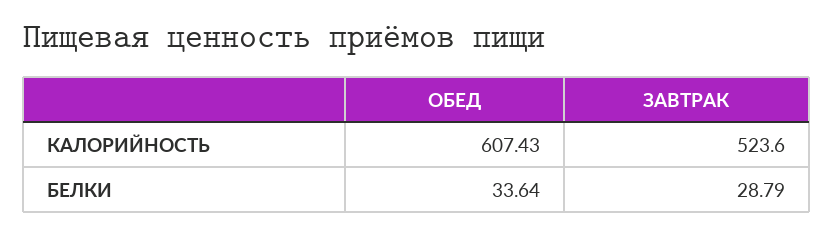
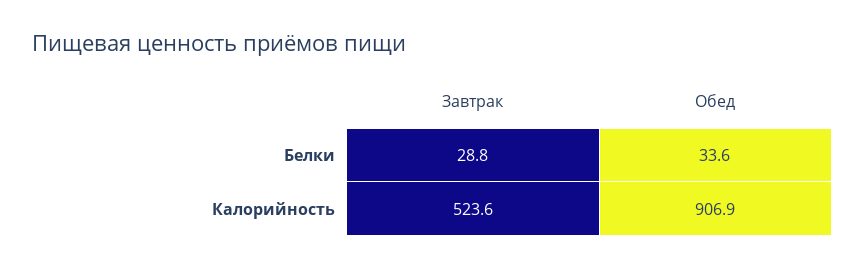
ОБЕД, КАЛОРИЙНОСТЬ: 607.43 -> 906.9

